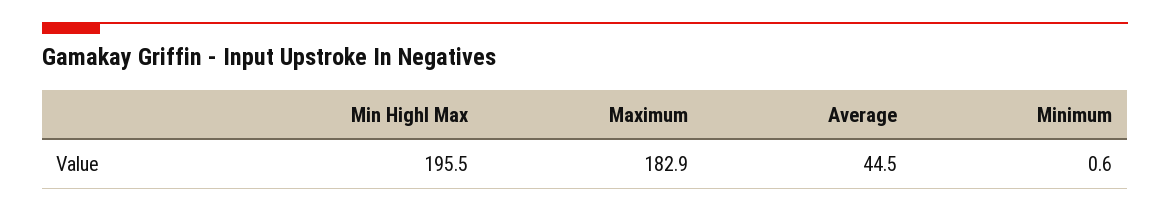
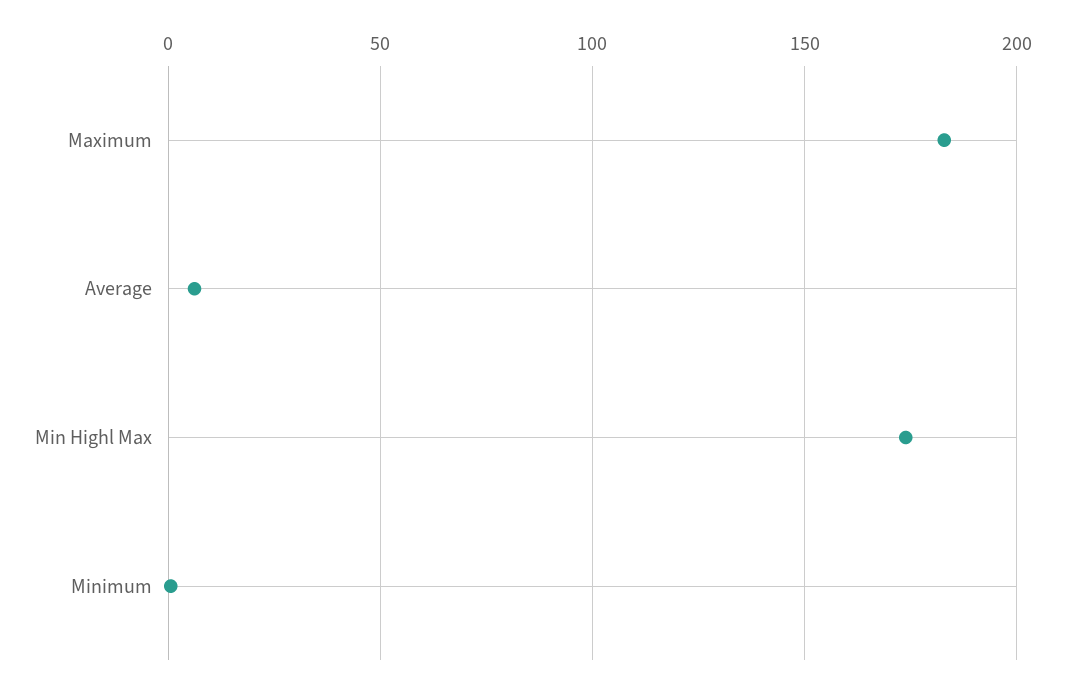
Min Highl Max: 195.5 -> 175
Average: 44.5 -> 5

